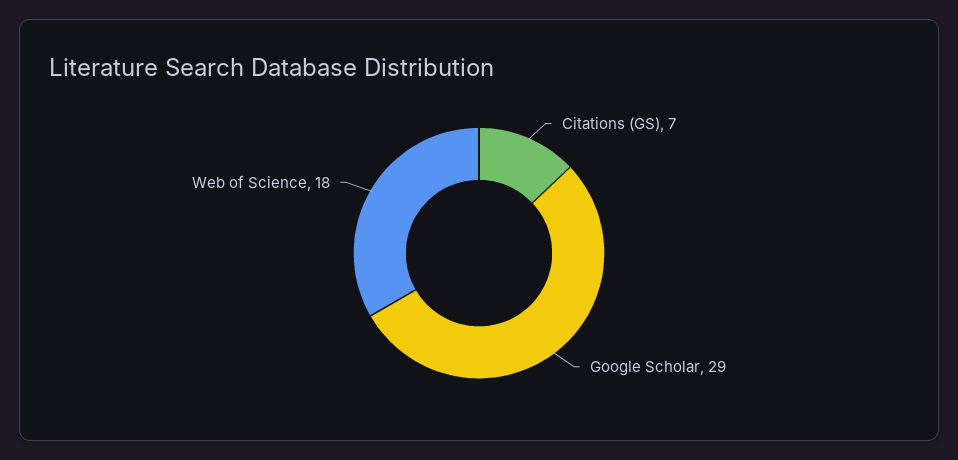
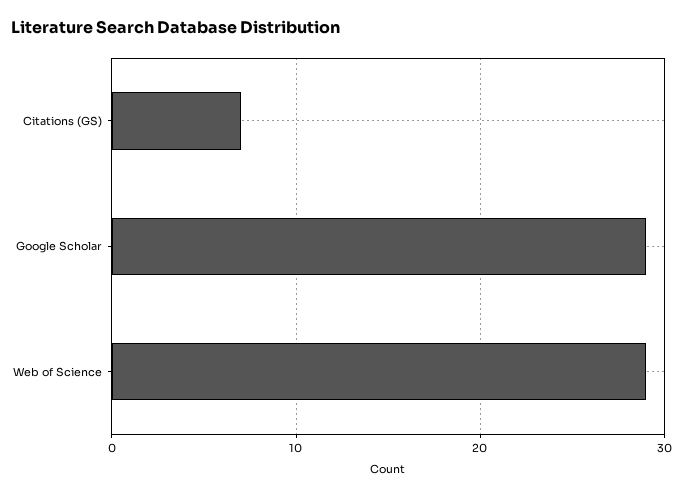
Web of Science: 18 -> 29

